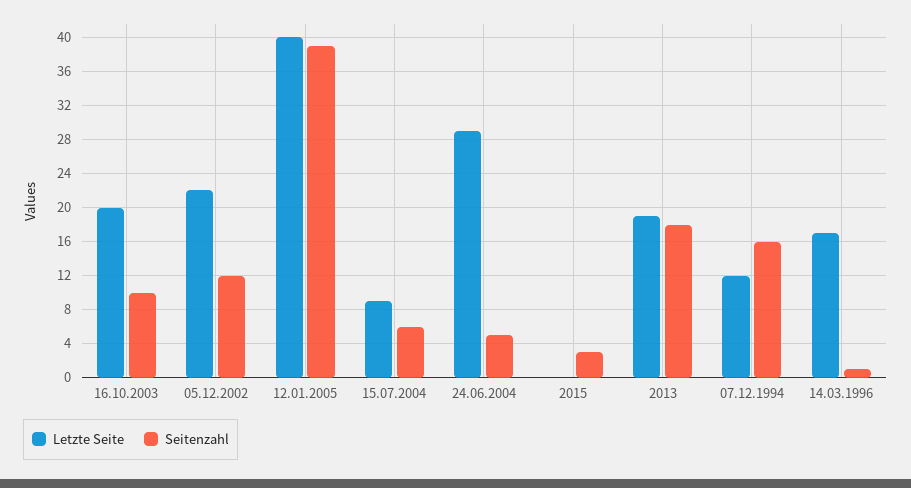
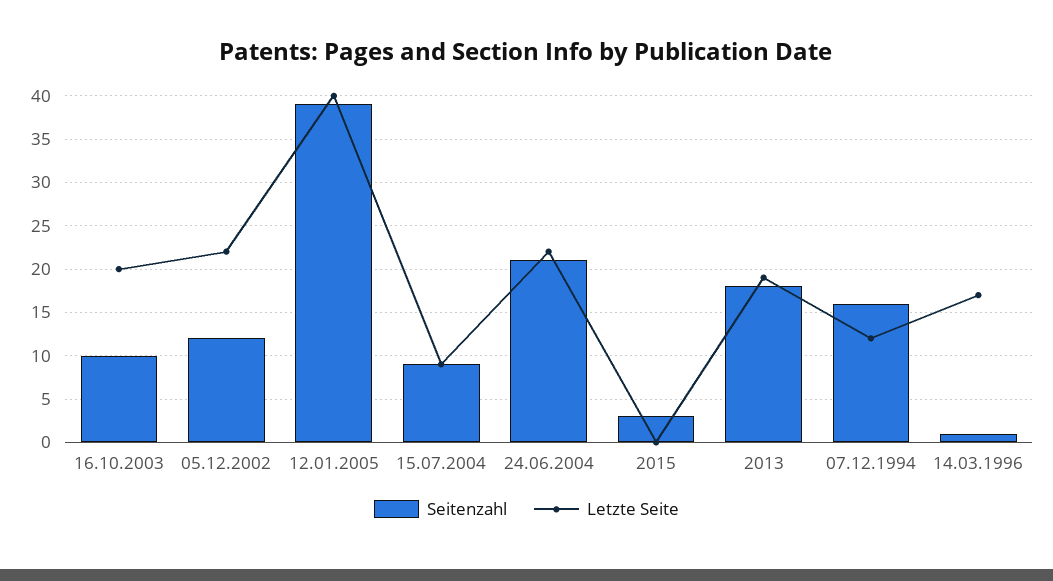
Seitenzahl, 15.07.2004: 6 -> 9
Letzte Seite, 24.06.2004: 29 -> 22
Seitenzahl, 24.06.2004: 5 -> 21

